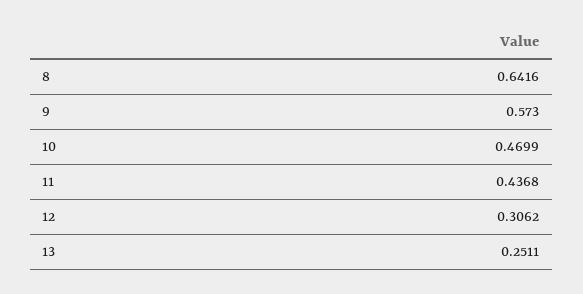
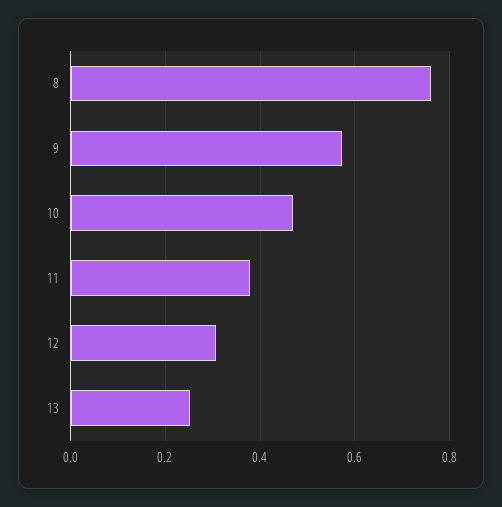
8: 0.6416 -> 0.76
11: 0.4368 -> 0.38

